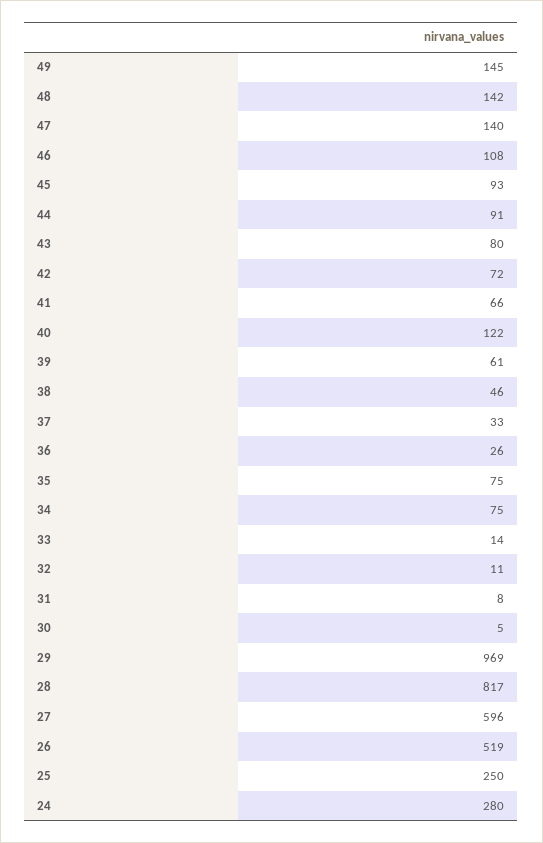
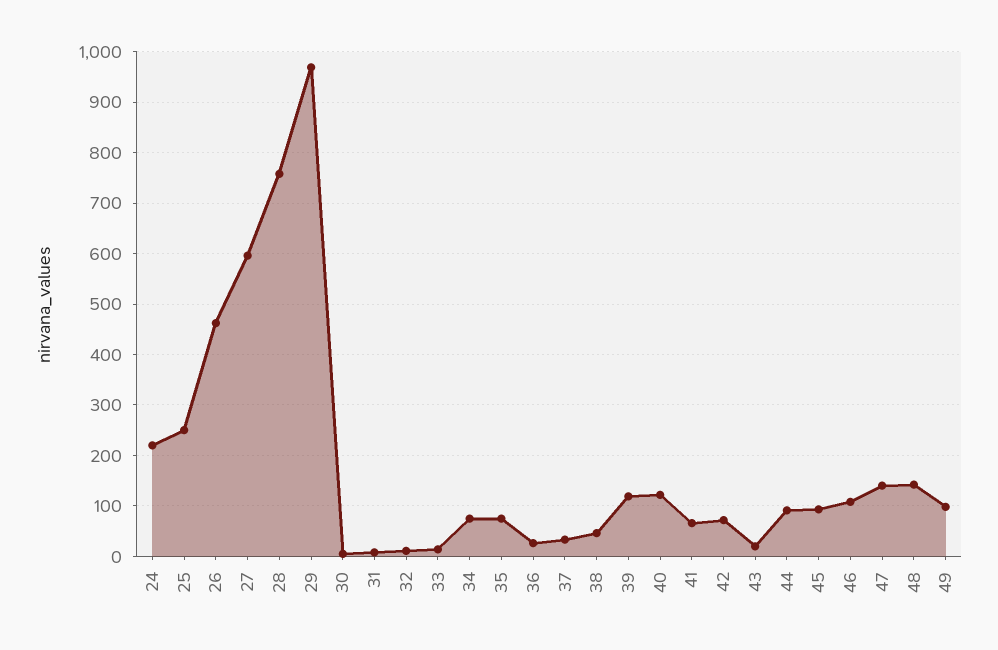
49: 145 -> 100
43: 80 -> 20
39: 61 -> 120
28: 817 -> 760
26: 519 -> 460
24: 280 -> 220

